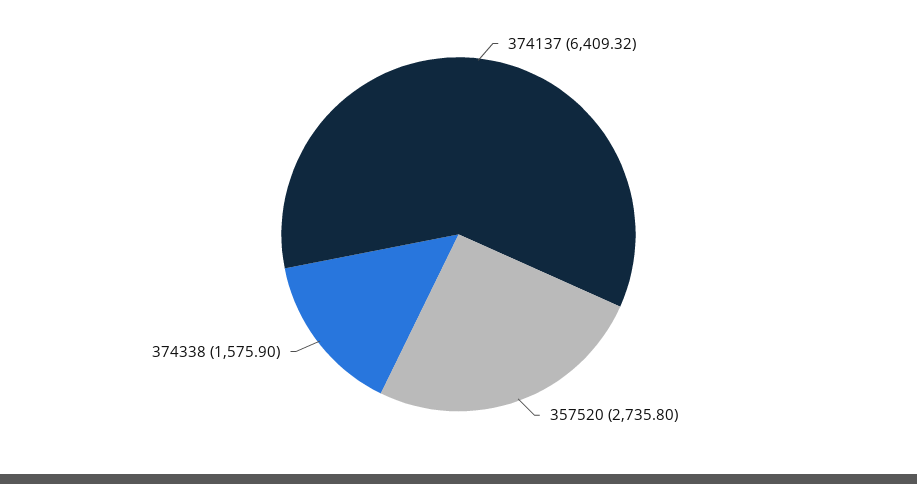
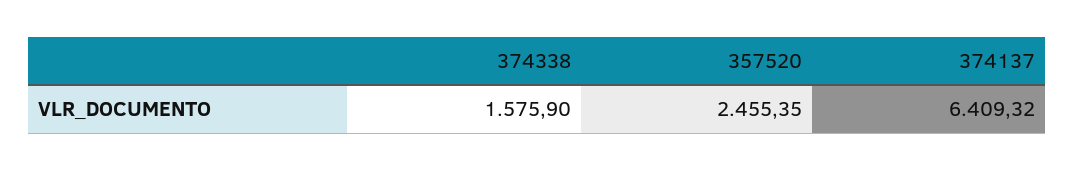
357520: 2735.8 -> 2455.35

